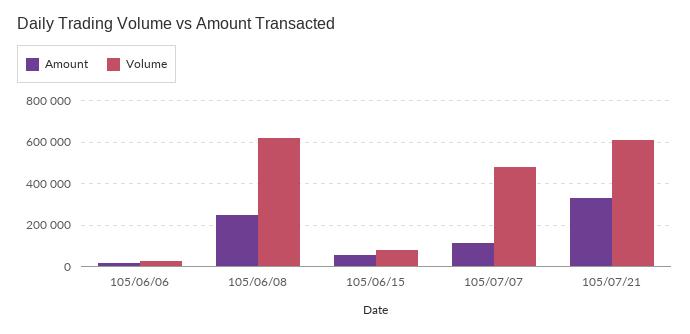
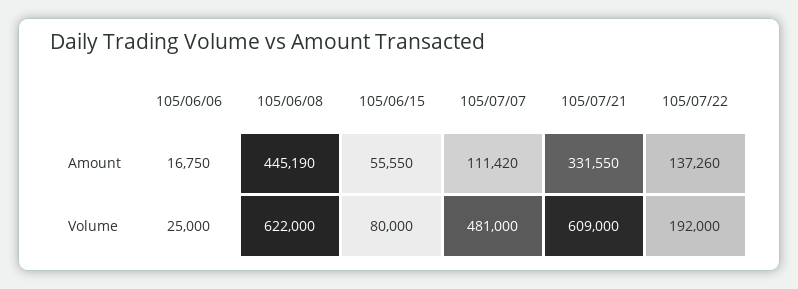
Amount, 105/06/08: 250000 -> 445190
Amount, 105/07/22: none -> 137260
Volume, 105/07/22: none -> 192000

